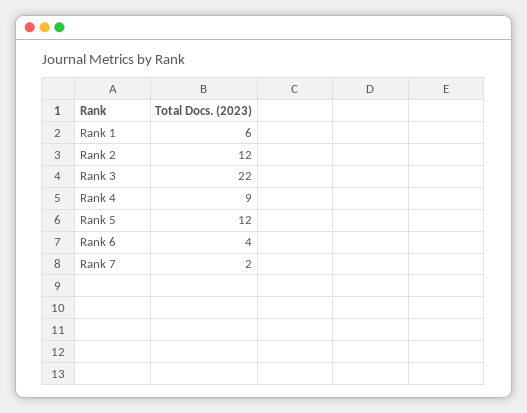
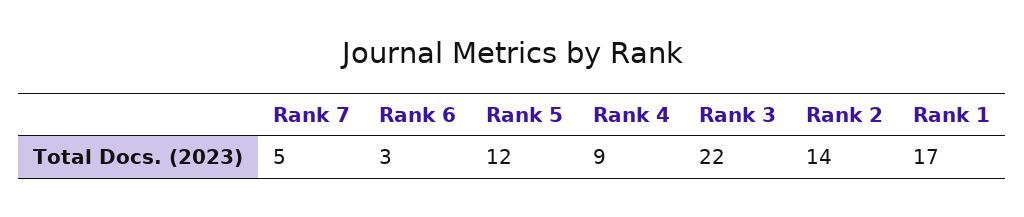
Rank 1: 6 -> 17
Rank 2: 12 -> 14
Rank 6: 4 -> 3
Rank 7: 2 -> 5

